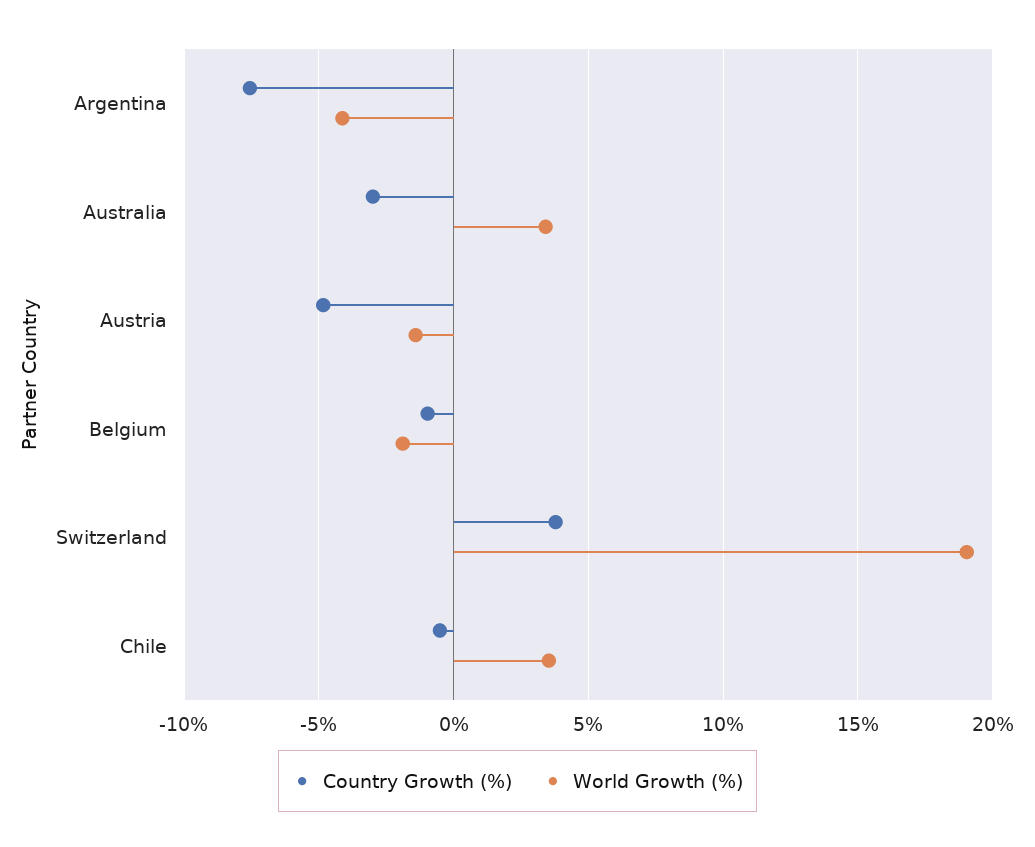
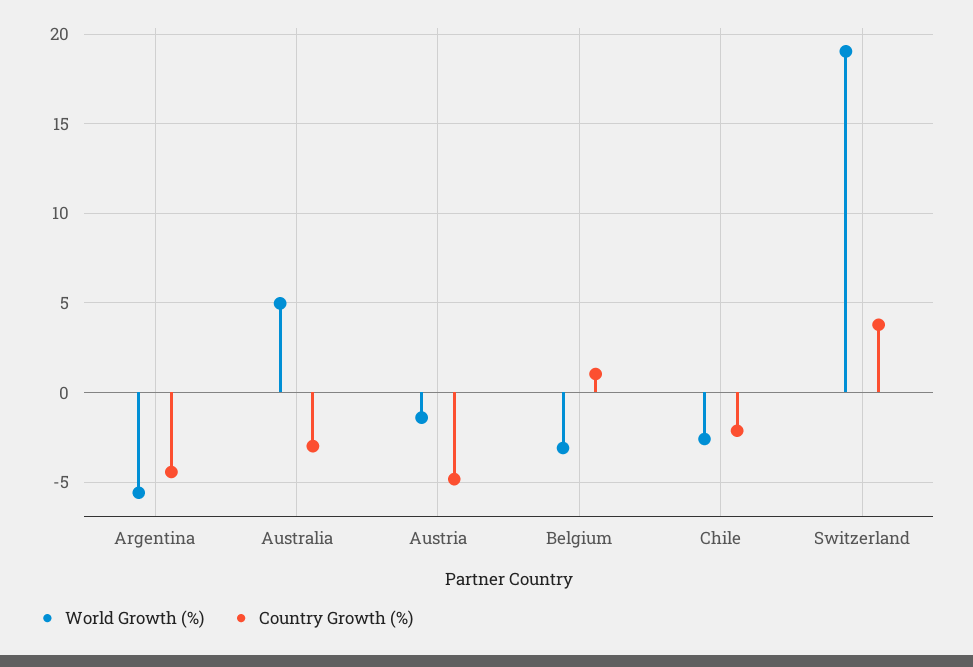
Country Growth (%), Argentina: -7.5 -> -4.5
World Growth (%), Argentina: -4 -> -5.5
World Growth (%), Australia: 3.5 -> 5
Country Growth (%), Belgium: -1 -> 1
World Growth (%), Belgium: -2 -> -3
Country Growth (%), Chile: -0.5 -> -2
World Growth (%), Chile: 3.5 -> -2.5

